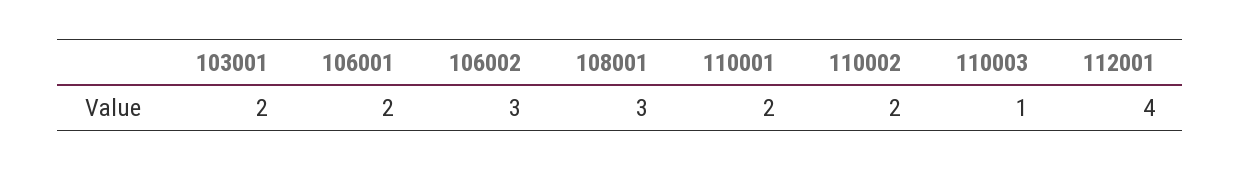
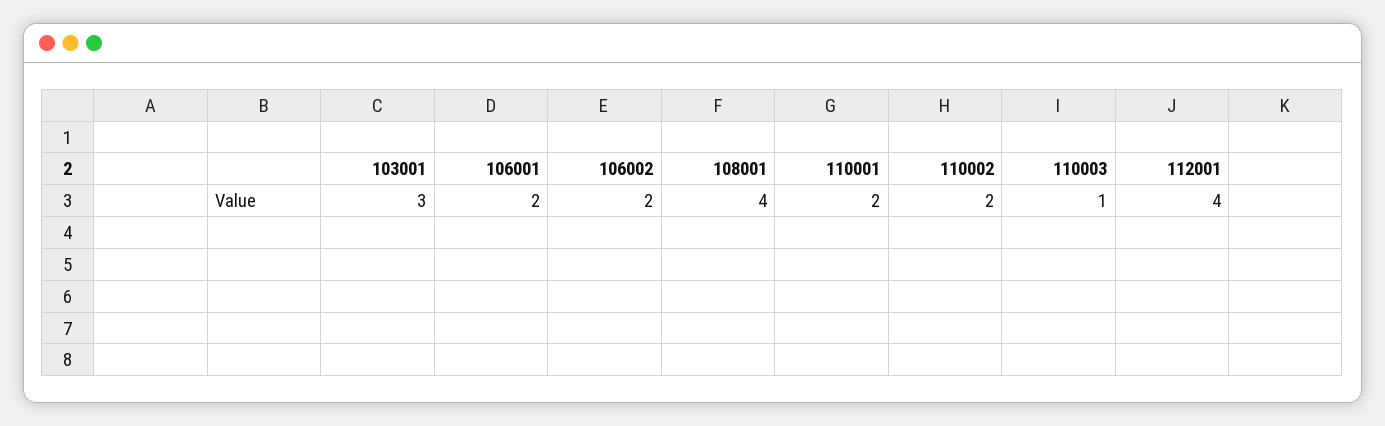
103001: 2 -> 3
106002: 3 -> 2
108001: 3 -> 4

